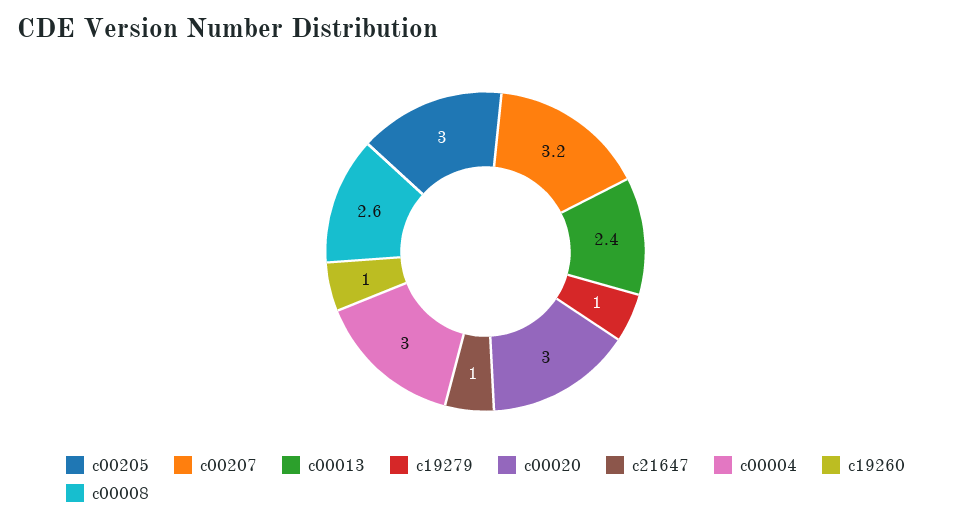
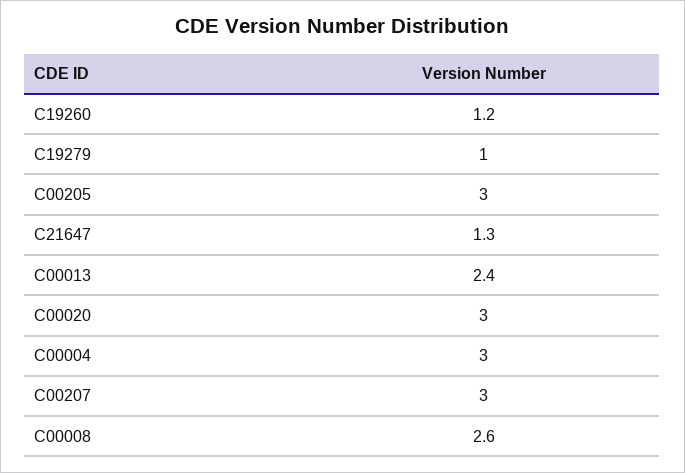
c00207: 3.2 -> 3
c21647: 1 -> 1.3
c19260: 1 -> 1.2

